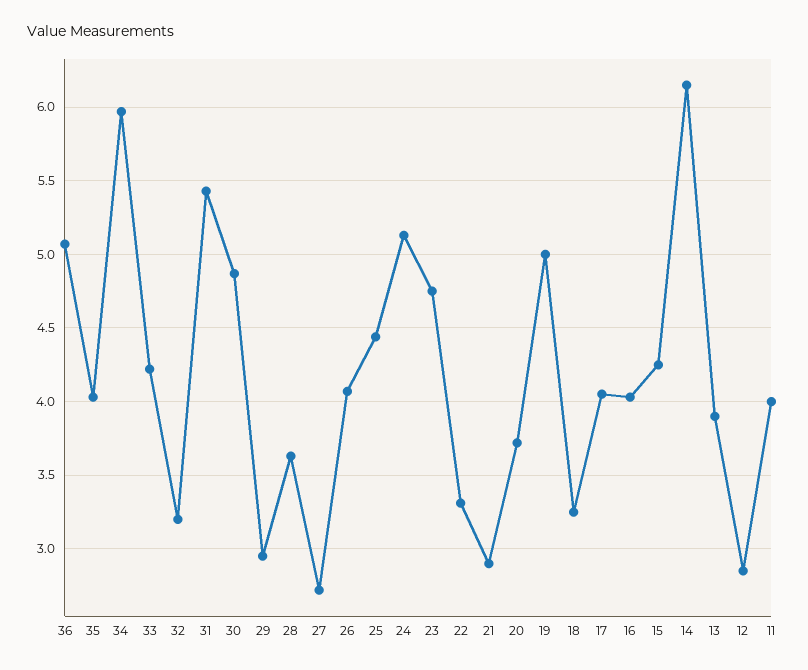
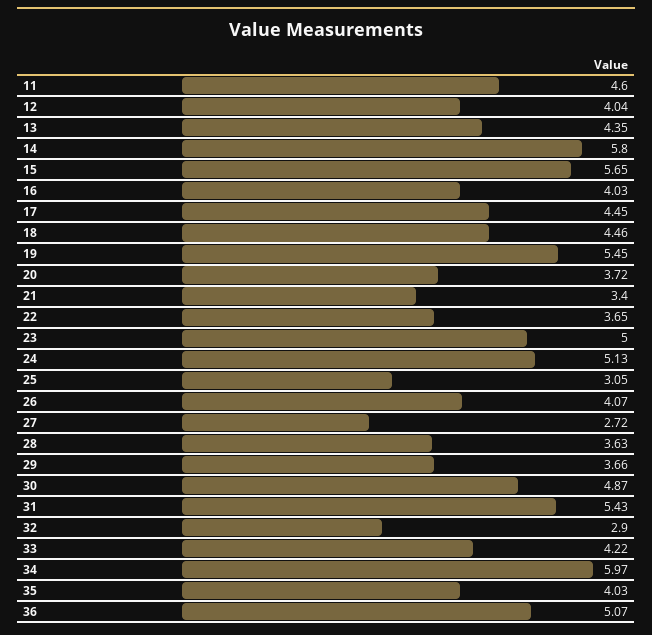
32: 3.2 -> 2.9
29: 2.95 -> 3.66
25: 4.45 -> 3.05
23: 4.75 -> 5
22: 3.3 -> 3.65
21: 2.9 -> 3.4
19: 5 -> 5.45
18: 3.25 -> 4.46
17: 4.05 -> 4.45
15: 4.25 -> 5.65
14: 6.15 -> 5.8
13: 3.9 -> 4.35
12: 2.85 -> 4.04
11: 4 -> 4.6

